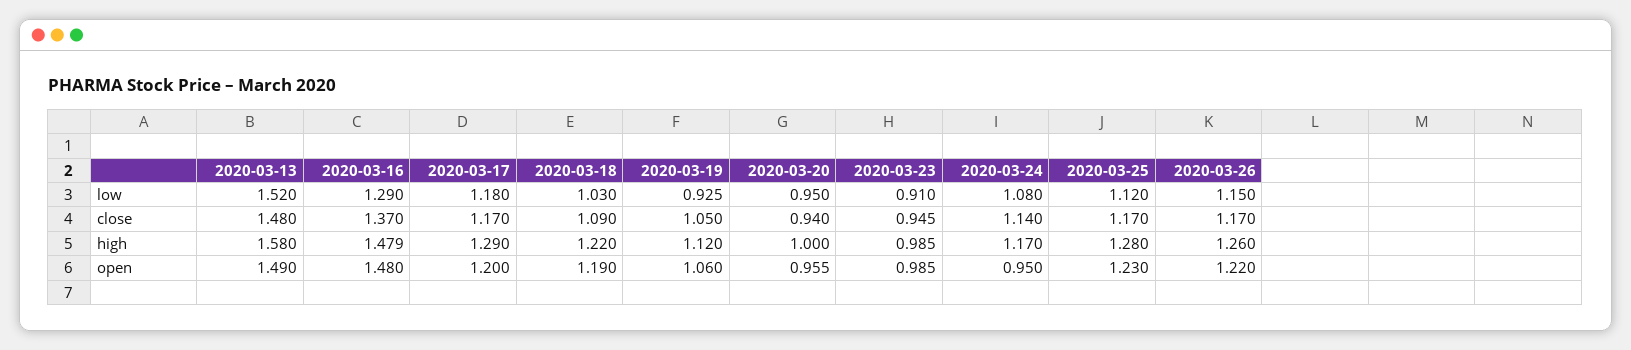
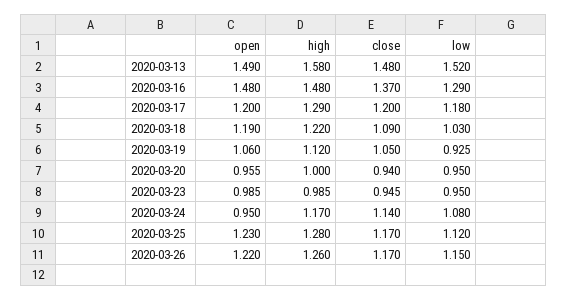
2020-03-23, low: 0.91 -> 0.95
2020-03-17, close: 1.17 -> 1.2
2020-03-16, high: 1.479 -> 1.48

